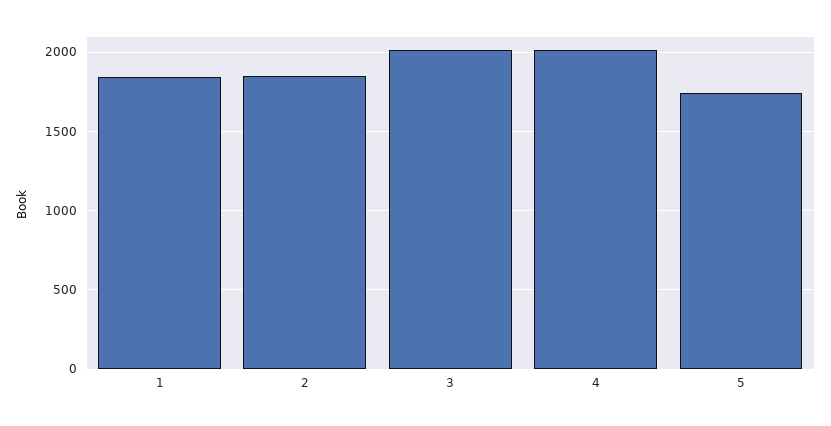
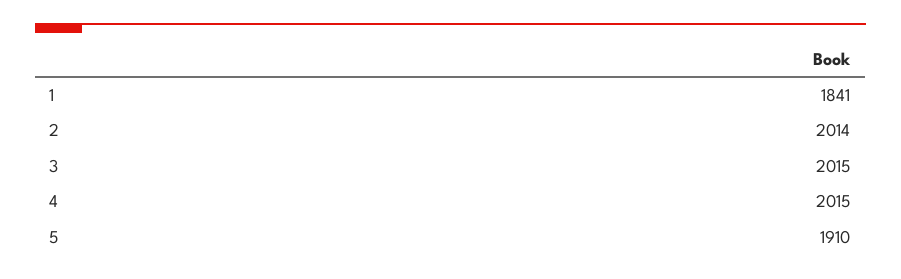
2: 1850 -> 2014
5: 1750 -> 1910

